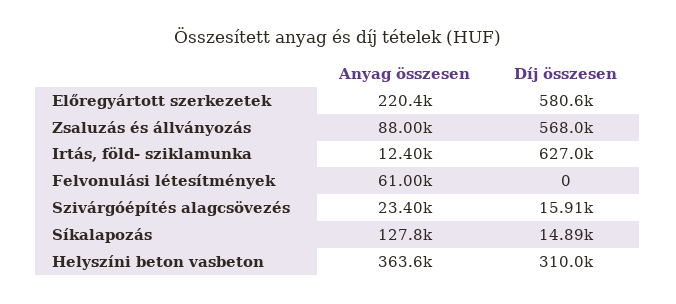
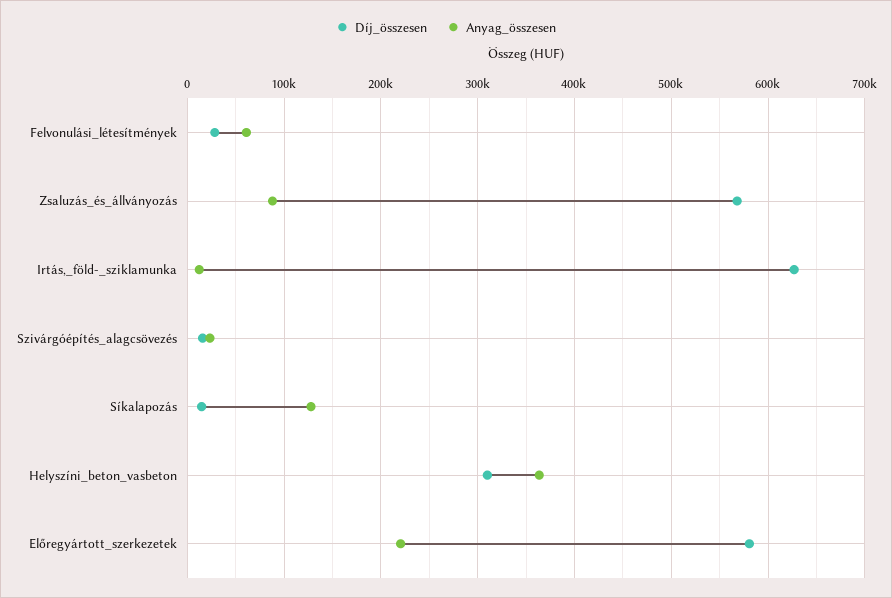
Díj összesen, Felvonulási létesítmények: 0 -> 30000

